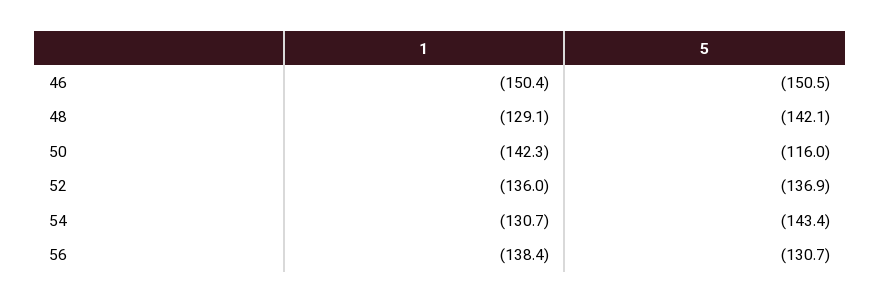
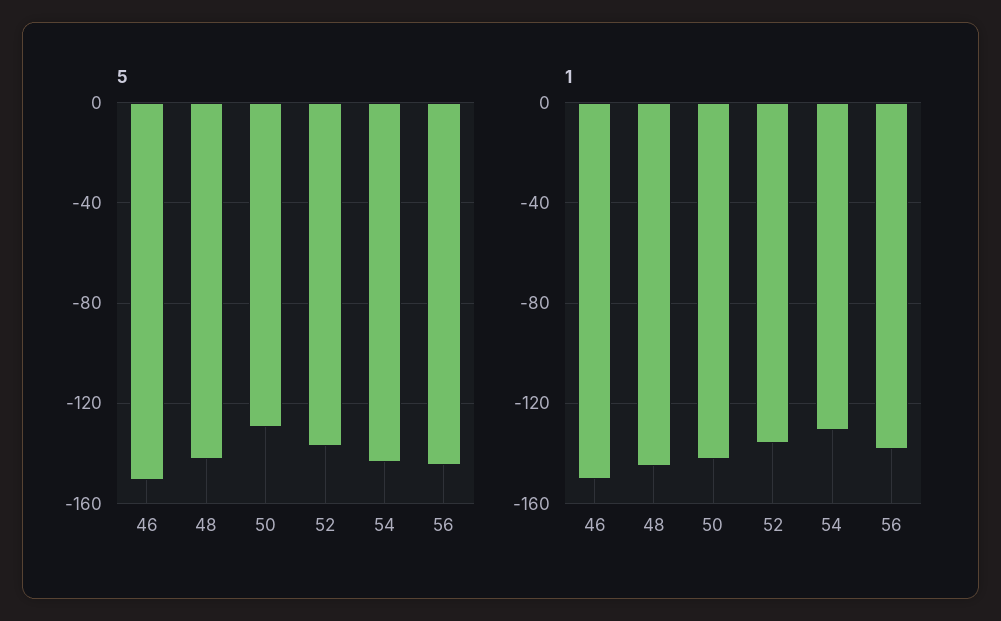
1, 48: -129.1 -> -145
5, 50: -116 -> -130
5, 56: -130.7 -> -145

